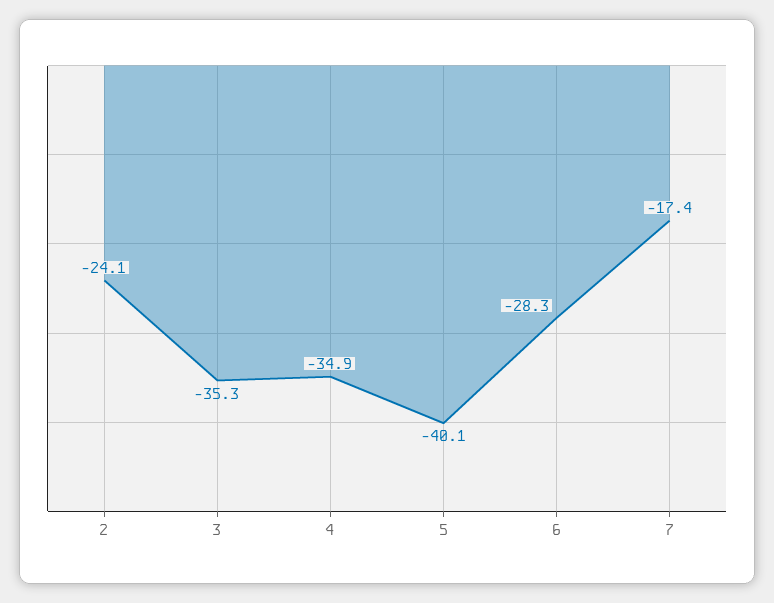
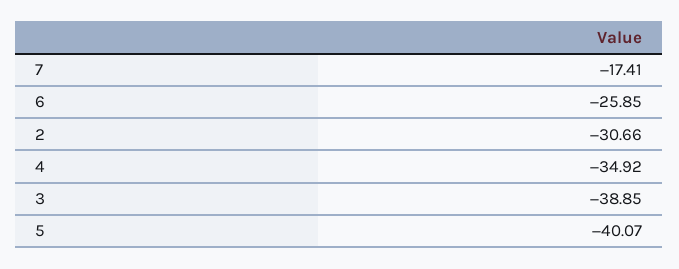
2: -24.1 -> -30.66
3: -35.3 -> -38.85
6: -28.3 -> -25.85

